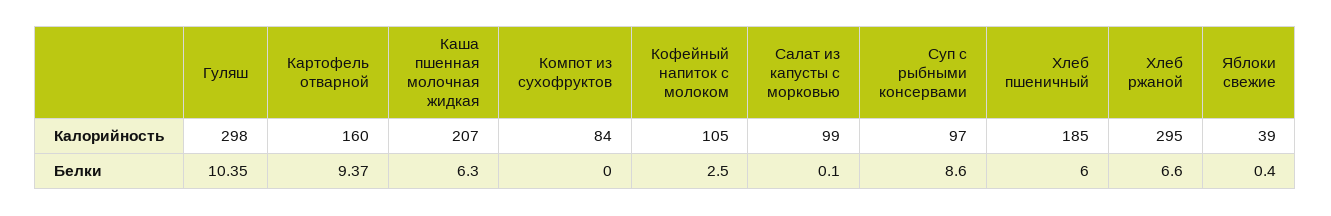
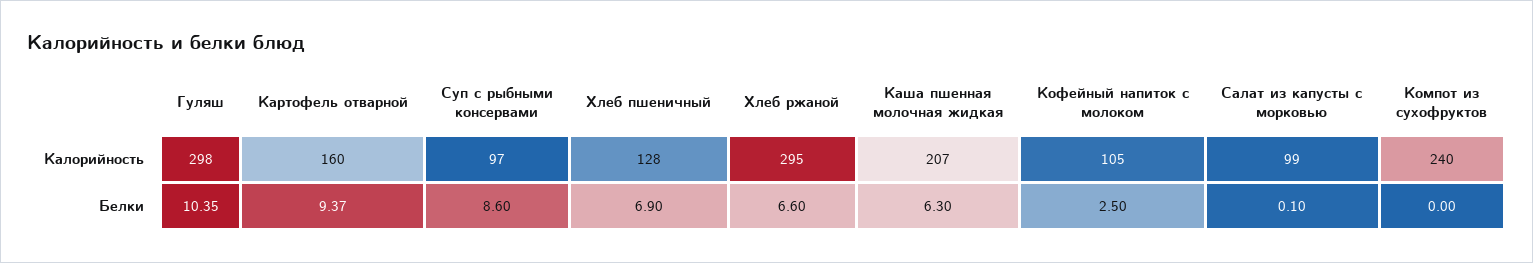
Компот из сухофруктов, Калорийность: 84 -> 240
Хлеб пшеничный, Калорийность: 185 -> 128
Яблоки свежие, Калорийность: 39 -> none
Хлеб пшеничный, Белки: 6 -> 6.9
Яблоки свежие, Белки: 0.4 -> none

